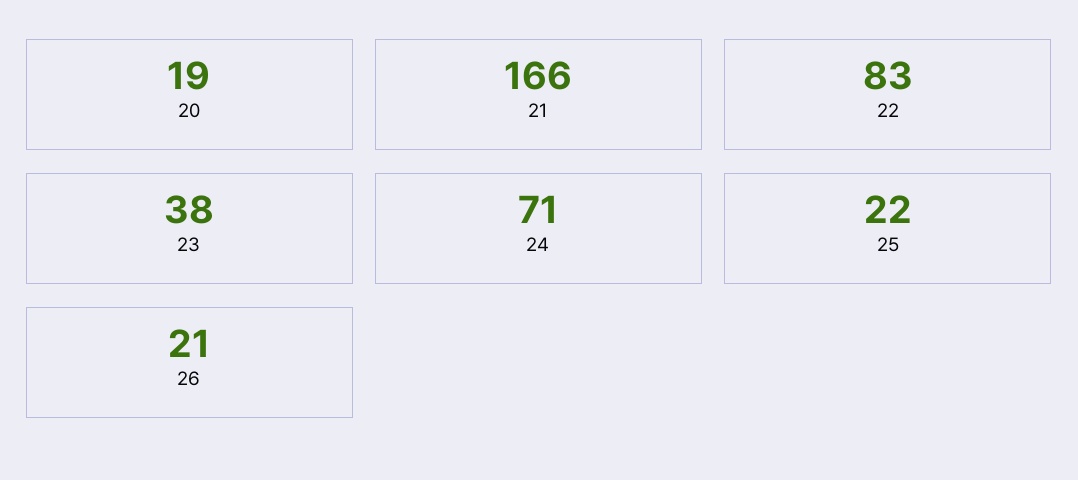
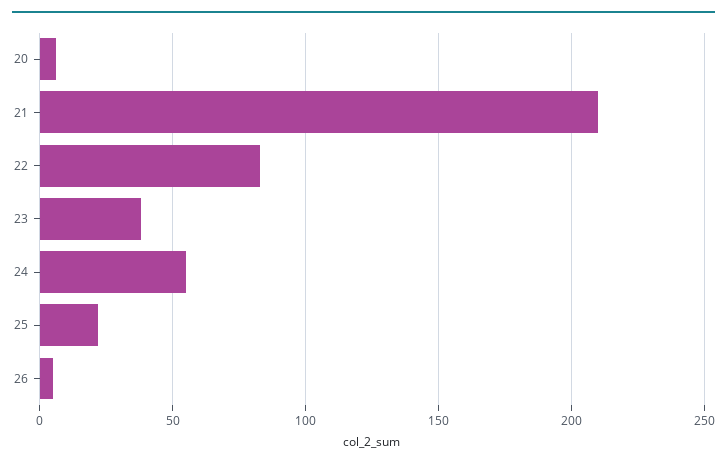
20: 19 -> 5
21: 166 -> 210
24: 71 -> 55
26: 21 -> 5

